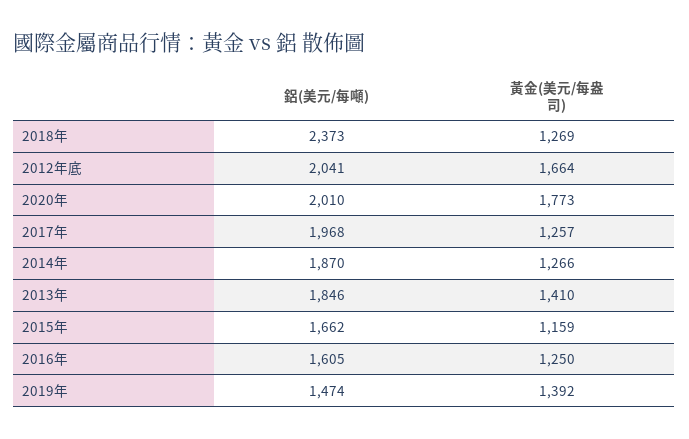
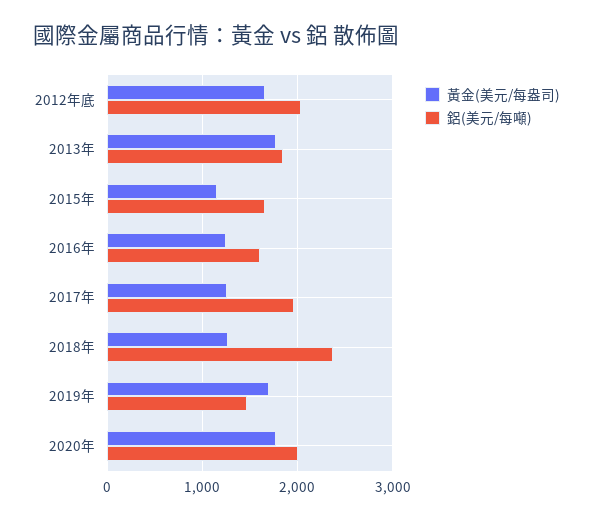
鋁(美元/每噸), 2014年: 1870 -> none
黃金(美元/每盎司), 2014年: 1266 -> none
黃金(美元/每盎司), 2013年: 1410 -> 1800
黃金(美元/每盎司), 2019年: 1392 -> 1700

